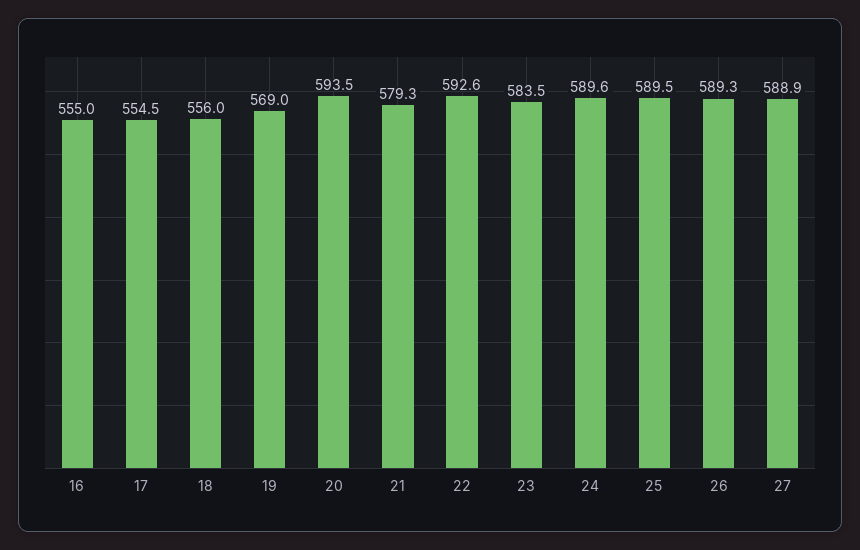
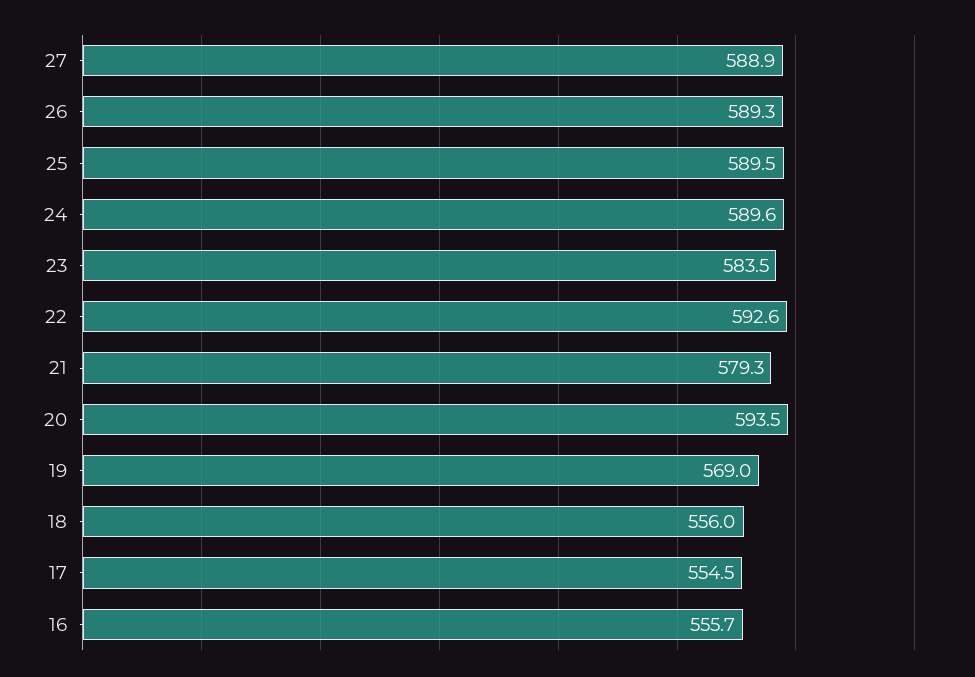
16: 555 -> 555.7

